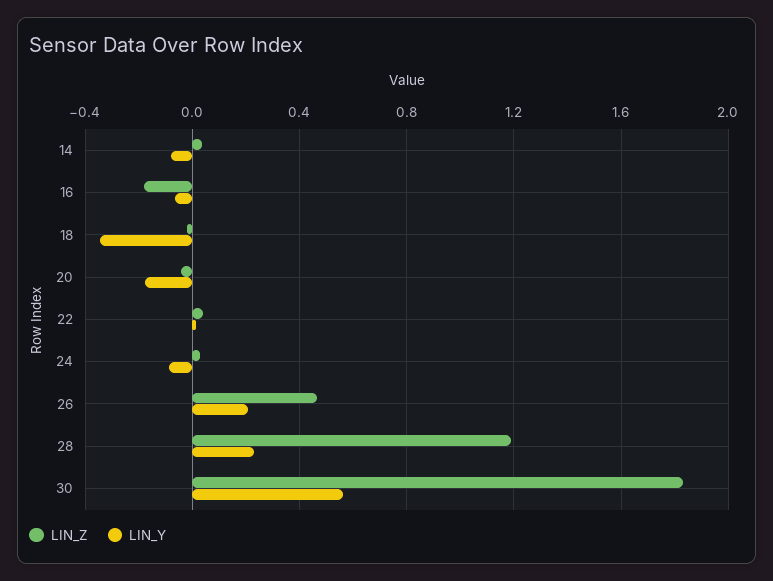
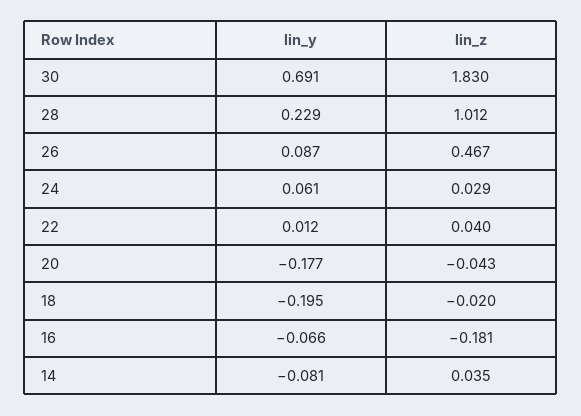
LIN_Y, 18: -0.35 -> -0.195
LIN_Y, 24: -0.1 -> 0.061
LIN_Y, 26: 0.2 -> 0.087
LIN_Z, 28: 1.2 -> 1.012
LIN_Y, 30: 0.55 -> 0.691

